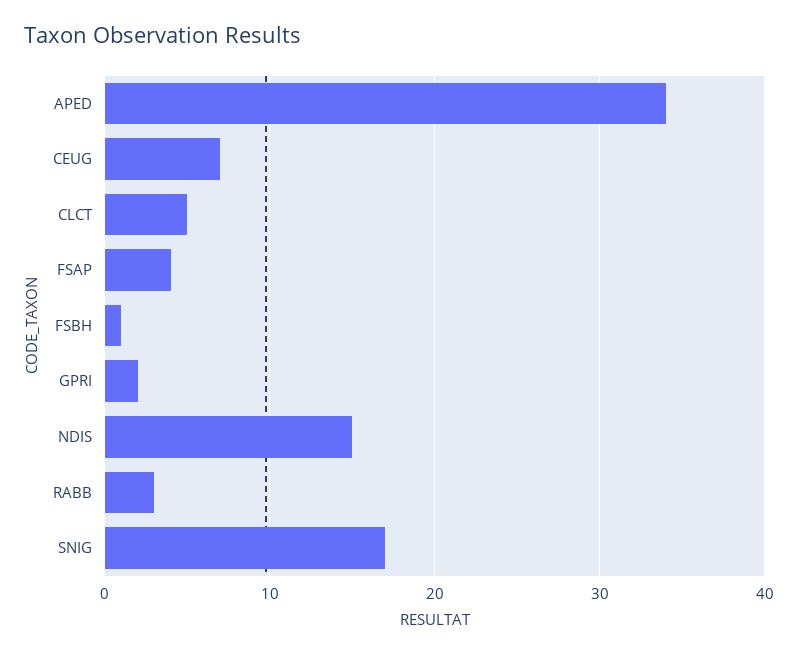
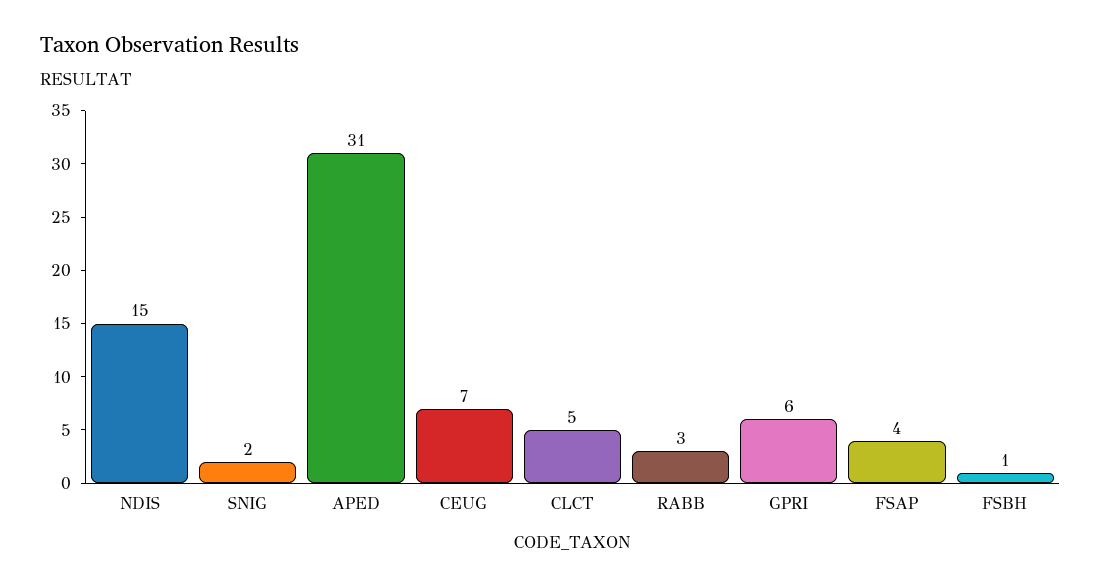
APED: 34 -> 31
GPRI: 2 -> 6
SNIG: 17 -> 2

